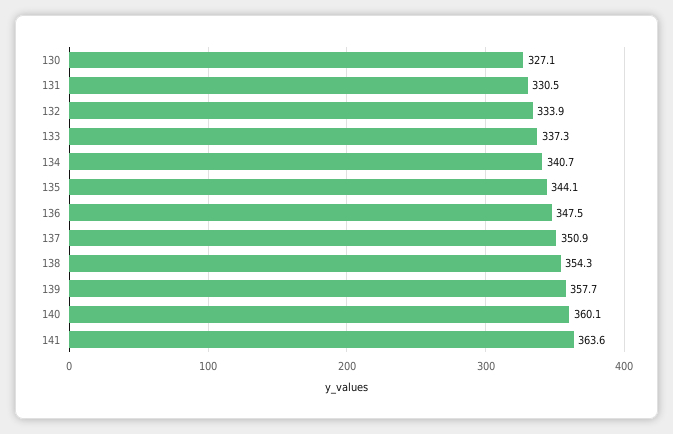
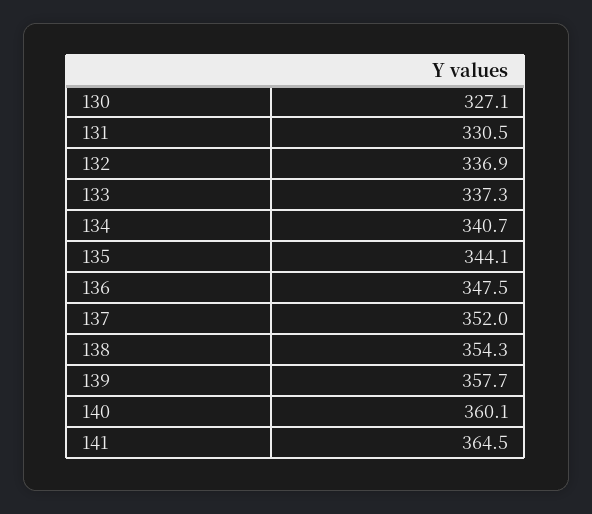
132: 333.9 -> 336.9
137: 350.9 -> 352
141: 363.6 -> 364.5

